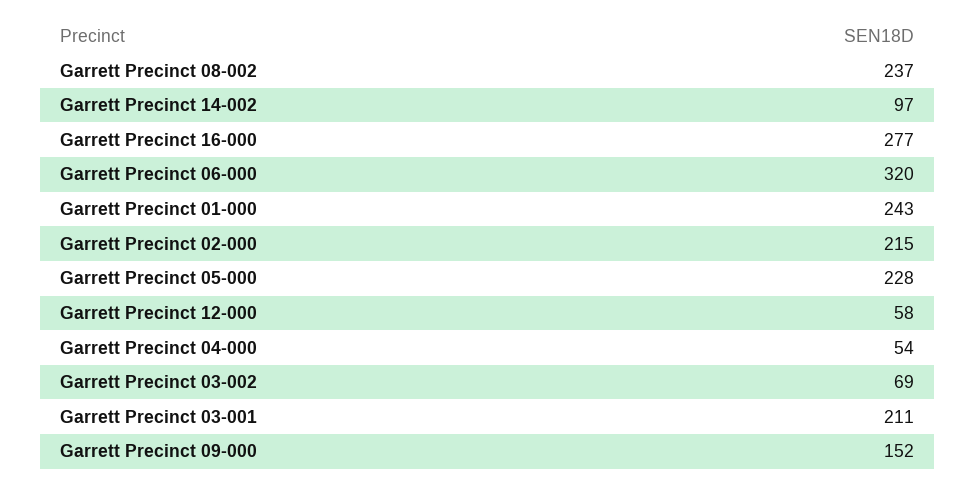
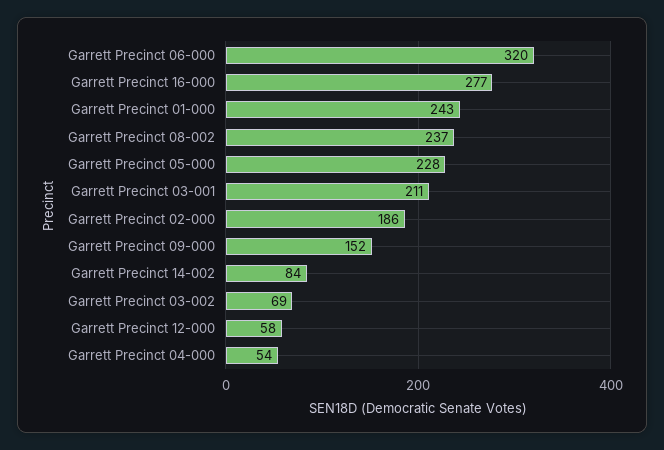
Garrett Precinct 14-002: 97 -> 84
Garrett Precinct 02-000: 215 -> 186

